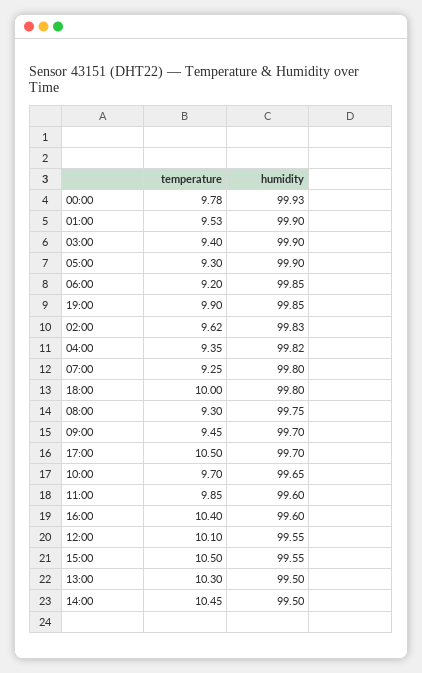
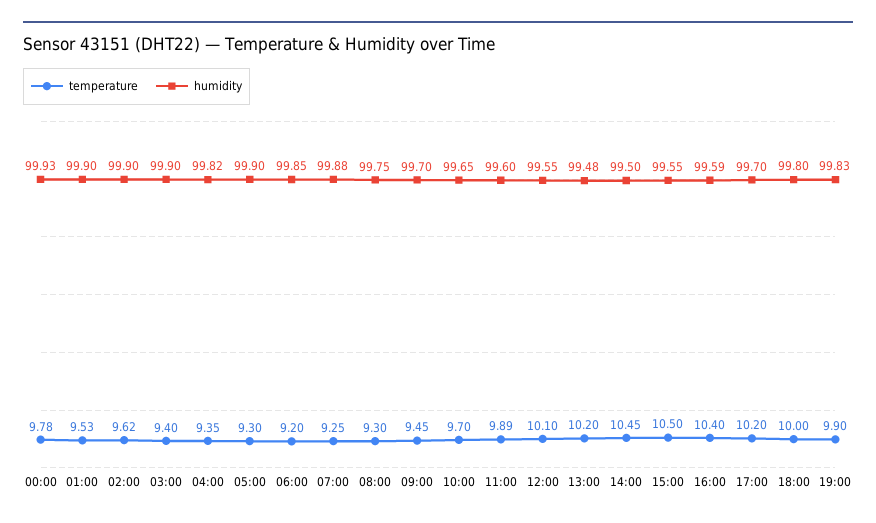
humidity, 19:00: 99.85 -> 99.83
humidity, 02:00: 99.83 -> 99.9
humidity, 07:00: 99.8 -> 99.88
temperature, 17:00: 10.5 -> 10.2
temperature, 11:00: 9.85 -> 9.89
humidity, 16:00: 99.6 -> 99.59
temperature, 13:00: 10.3 -> 10.2
humidity, 13:00: 99.5 -> 99.48

